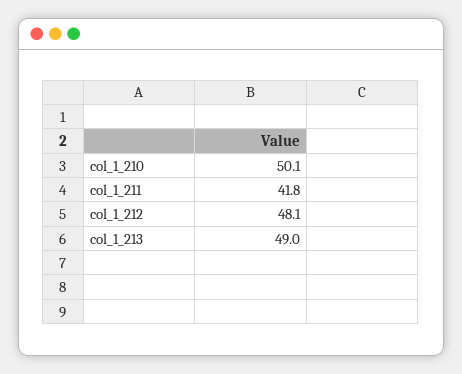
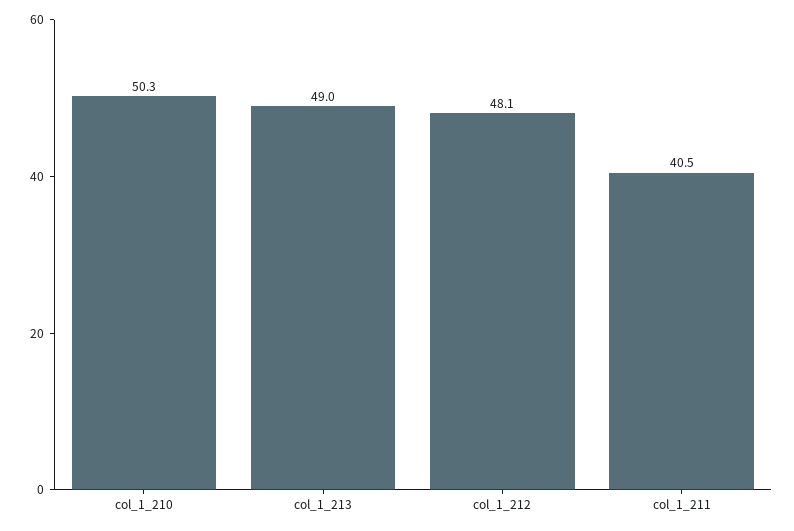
col_1_210: 50.1 -> 50.3
col_1_211: 41.8 -> 40.5

